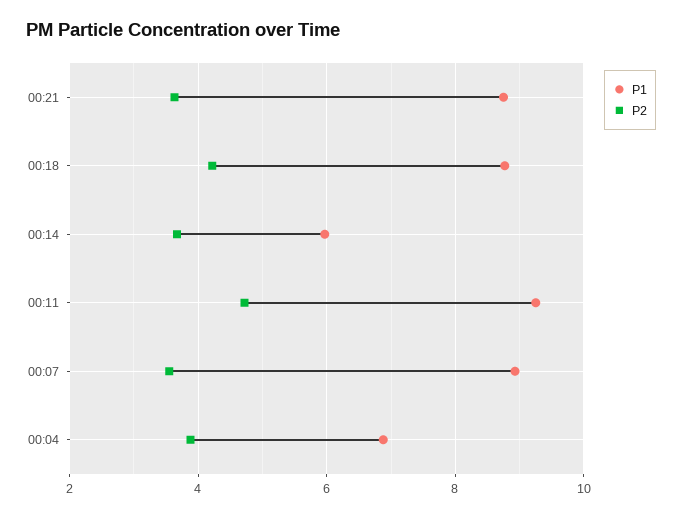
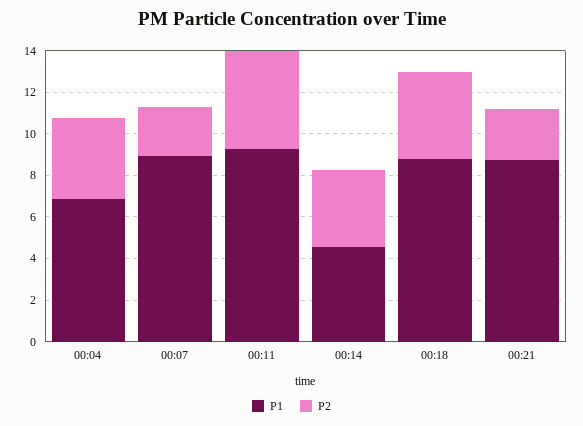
P2, 00:21: 3.6 -> 2.5
P1, 00:14: 6 -> 4.5
P2, 00:07: 3.6 -> 2.5

